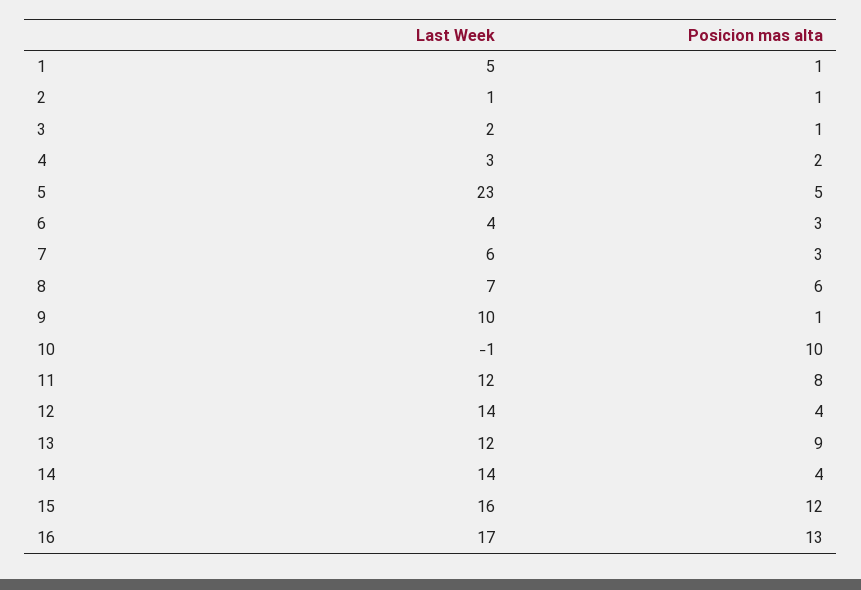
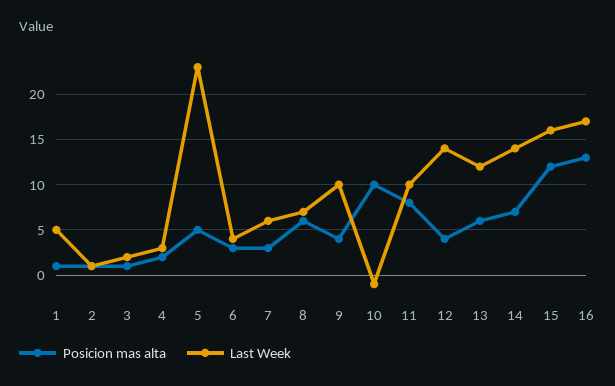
Posicion mas alta, 9: 1 -> 4
Last Week, 11: 12 -> 10
Posicion mas alta, 13: 9 -> 6
Posicion mas alta, 14: 4 -> 7

